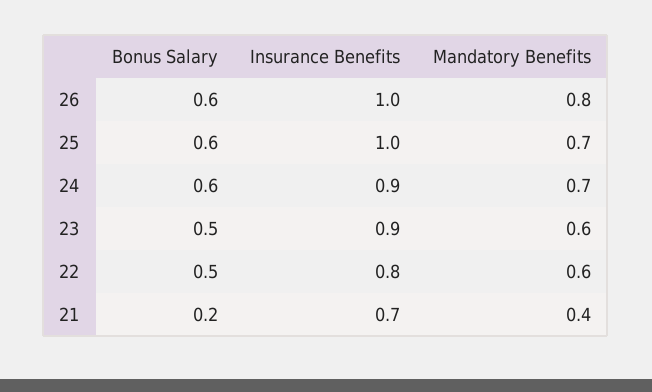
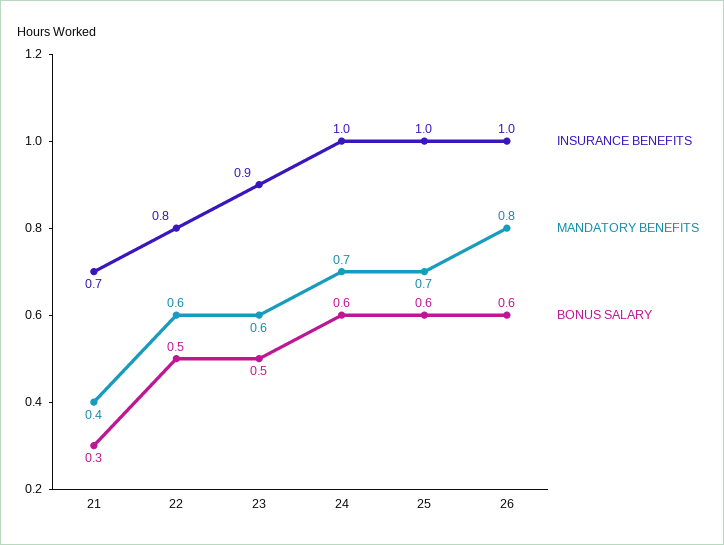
Insurance Benefits, 24: 0.9 -> 1
Bonus Salary, 21: 0.2 -> 0.3

